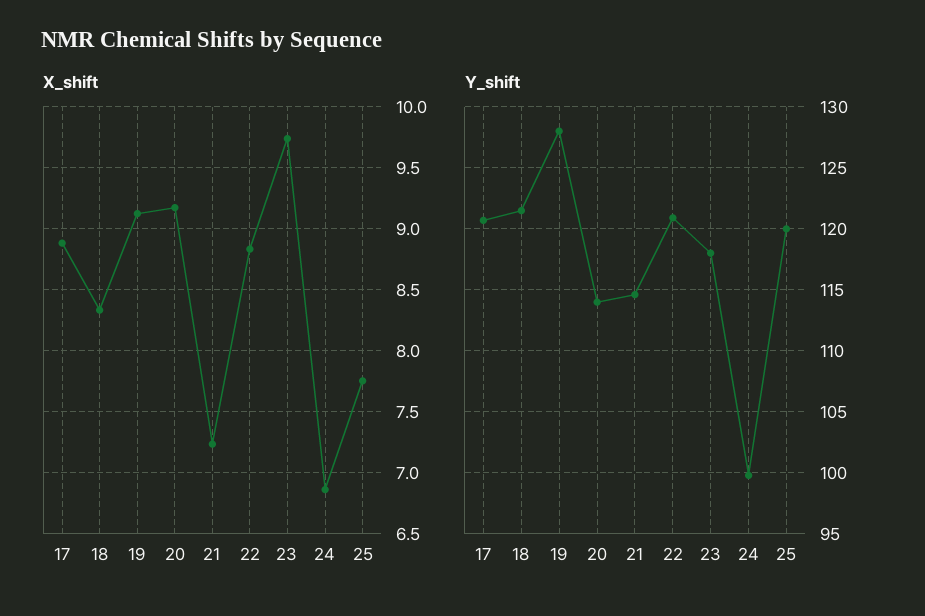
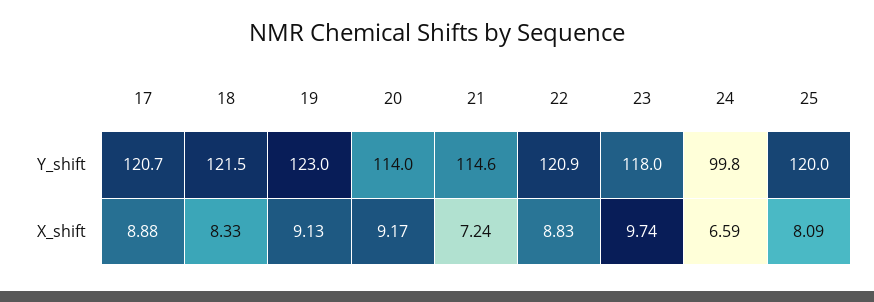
X_shift, 24: 6.85 -> 6.59
X_shift, 25: 7.75 -> 8.09
Y_shift, 19: 128 -> 123

